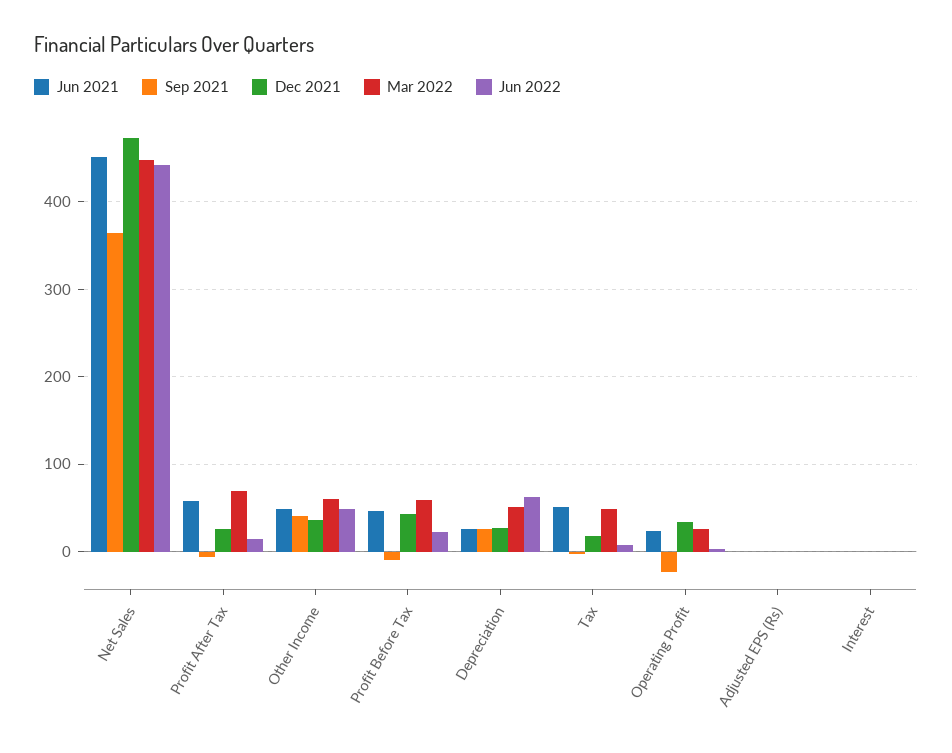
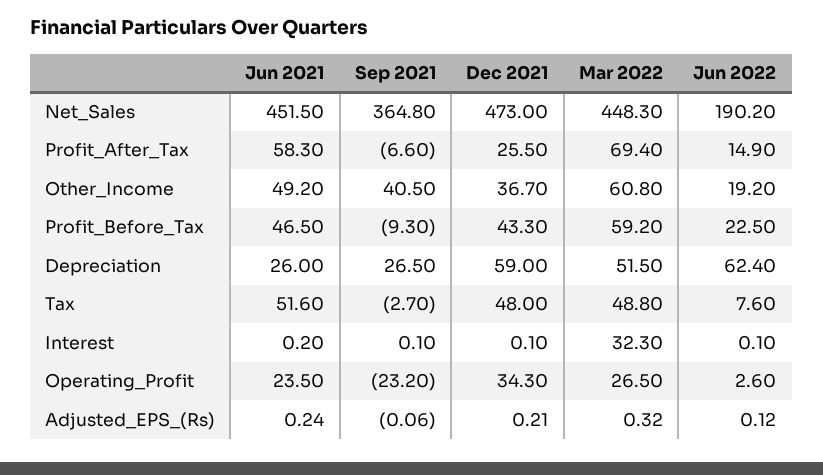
Jun 2022, Net Sales: 440 -> 190.2
Jun 2022, Other Income: 50 -> 19.2
Dec 2021, Depreciation: 30 -> 59
Dec 2021, Tax: 20 -> 48
Mar 2022, Interest: 0 -> 32.3

